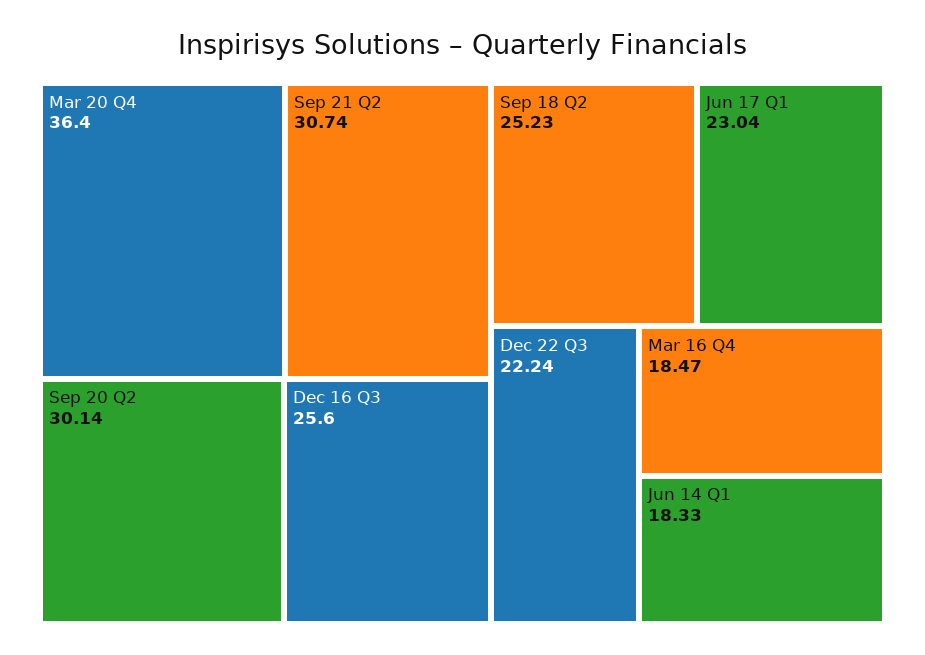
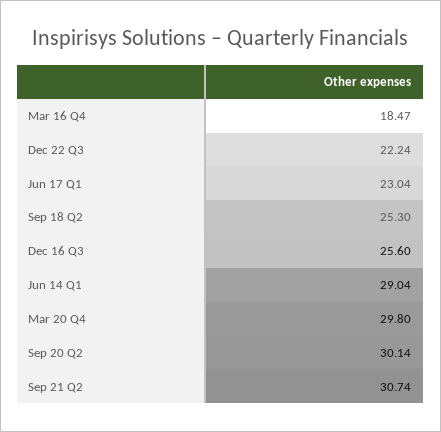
Mar 20 Q4: 36.4 -> 29.8
Sep 18 Q2: 25.23 -> 25.3
Jun 14 Q1: 18.33 -> 29.04

